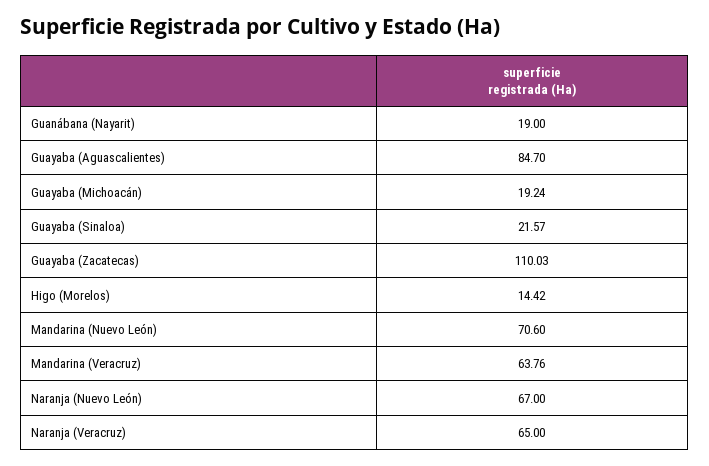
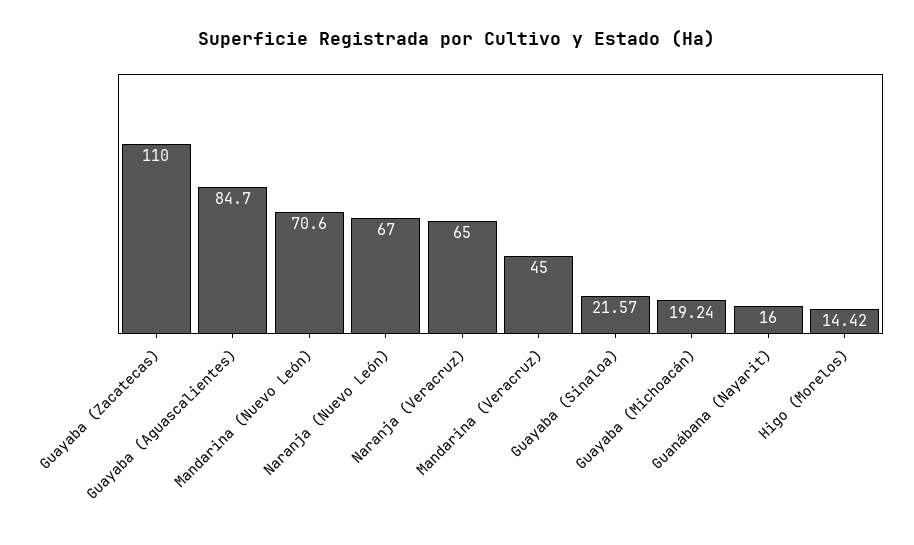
Guanábana (Nayarit): 19 -> 16
Guayaba (Zacatecas): 110.03 -> 110
Mandarina (Veracruz): 63.76 -> 45

